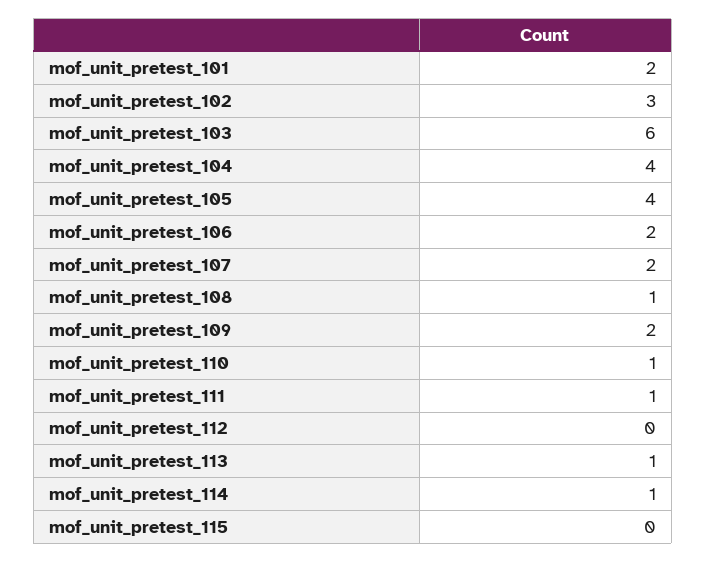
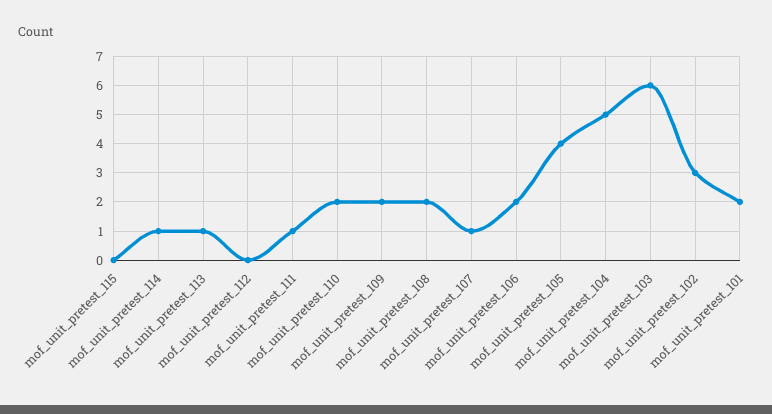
mof_unit_pretest_104: 4 -> 5
mof_unit_pretest_107: 2 -> 1
mof_unit_pretest_108: 1 -> 2
mof_unit_pretest_110: 1 -> 2

